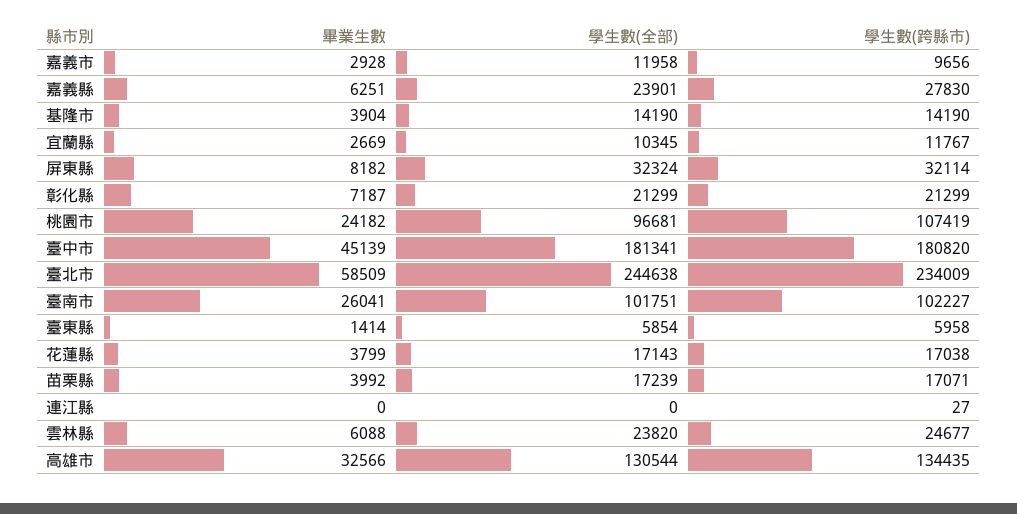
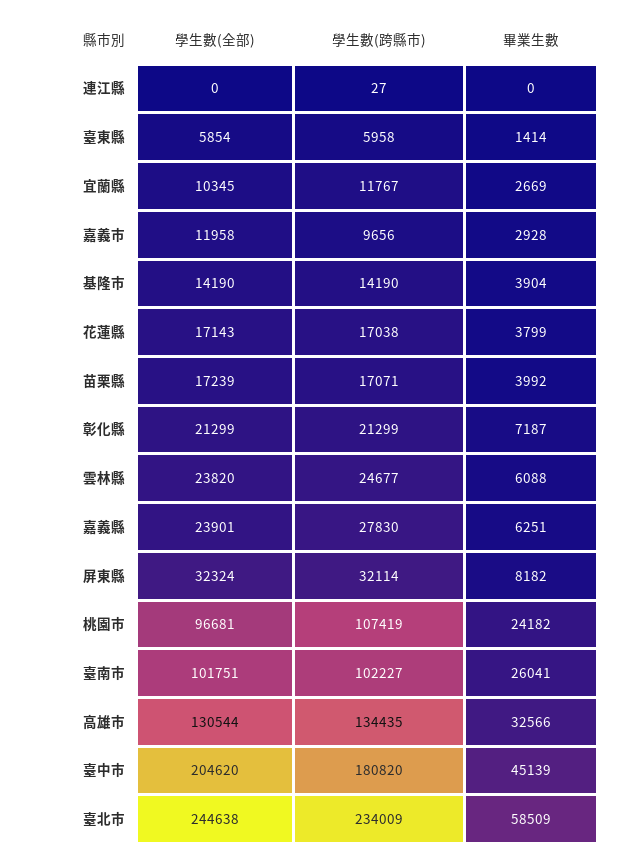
學生數(全部), 臺中市: 181341 -> 204620

